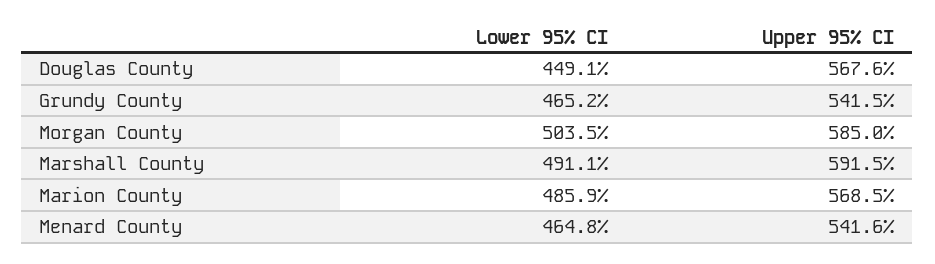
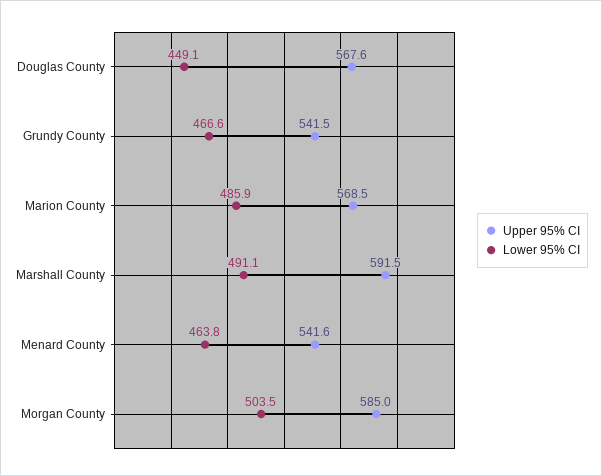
Lower 95% CI, Grundy County: 465.2 -> 466.6
Lower 95% CI, Menard County: 464.8 -> 463.8

